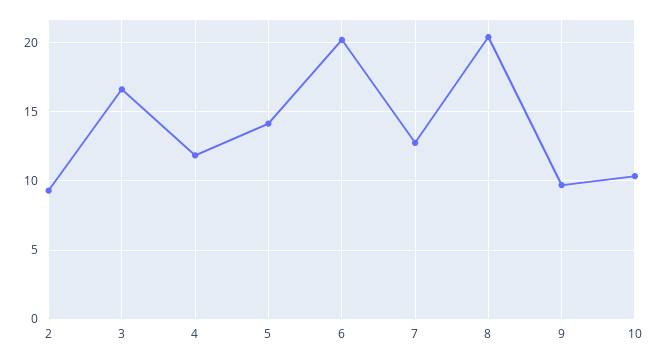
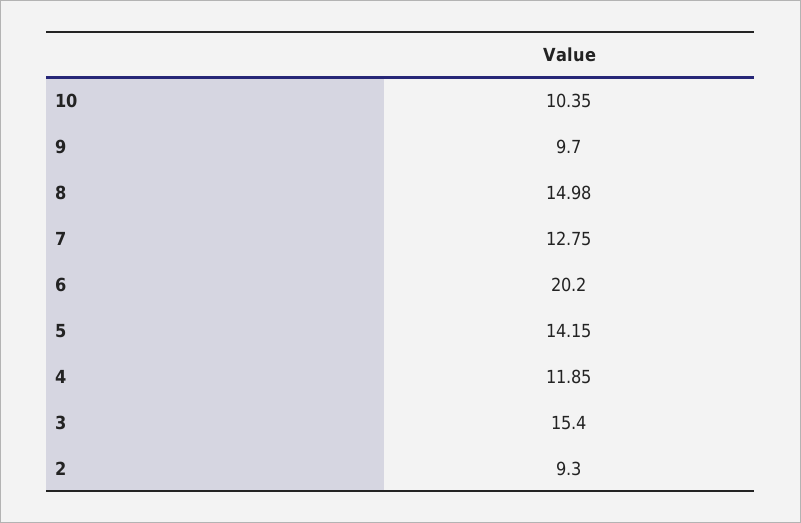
3: 16.5 -> 15.4
8: 20.5 -> 14.98

